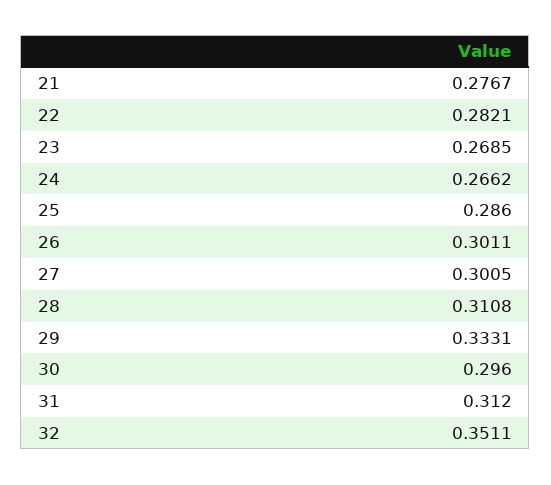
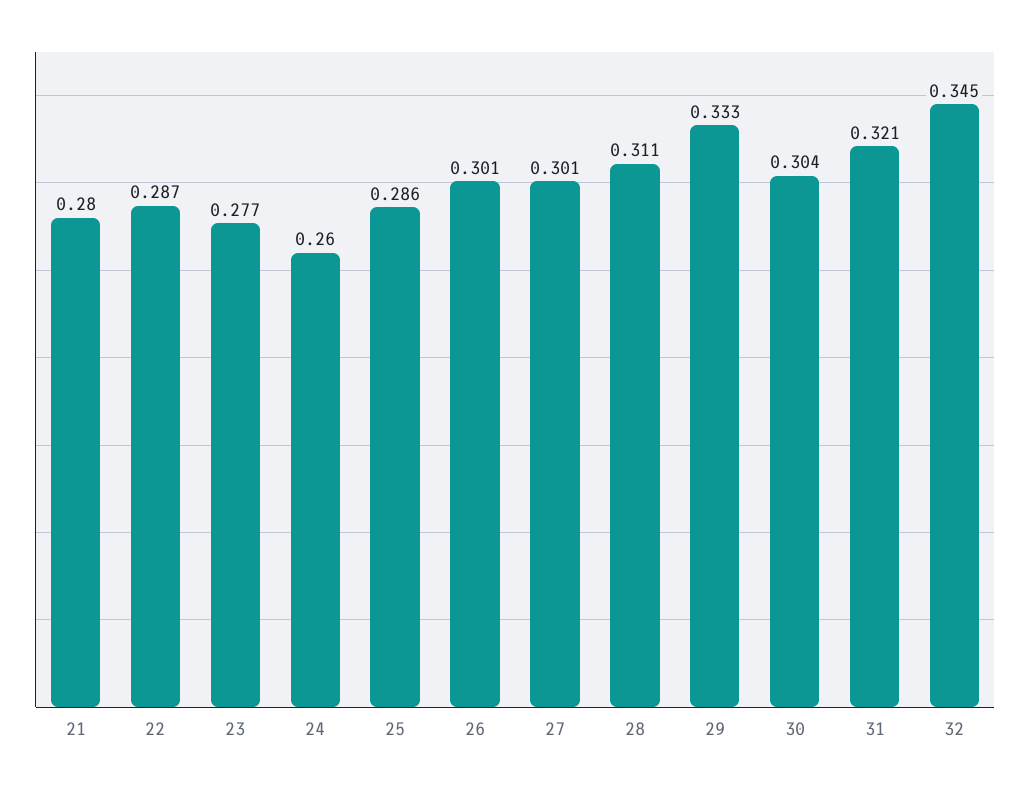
21: 0.2767 -> 0.28
22: 0.2821 -> 0.287
23: 0.2685 -> 0.277
24: 0.2662 -> 0.26
30: 0.296 -> 0.304
31: 0.312 -> 0.321
32: 0.3511 -> 0.345

